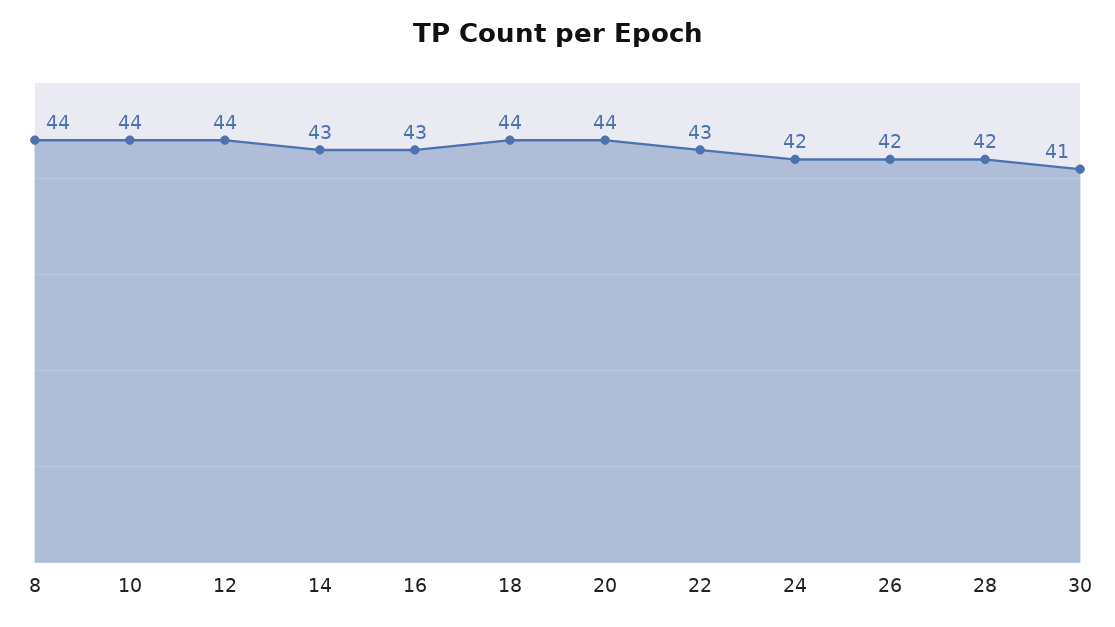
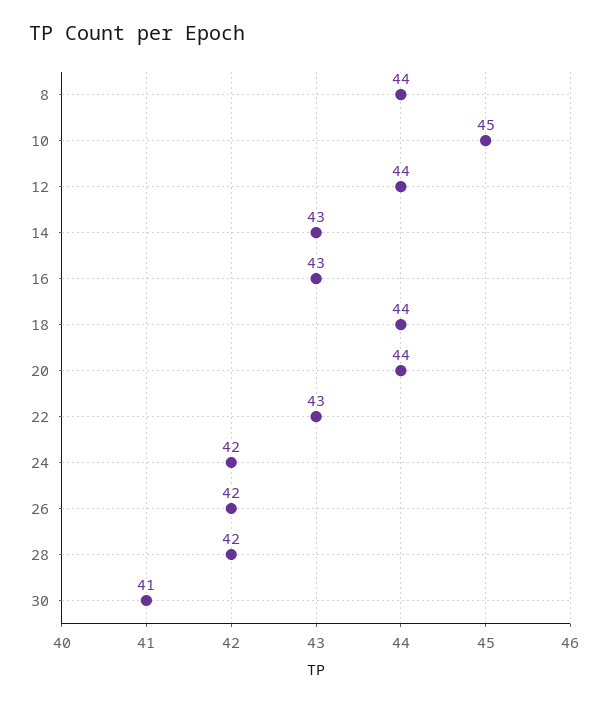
10: 44 -> 45

